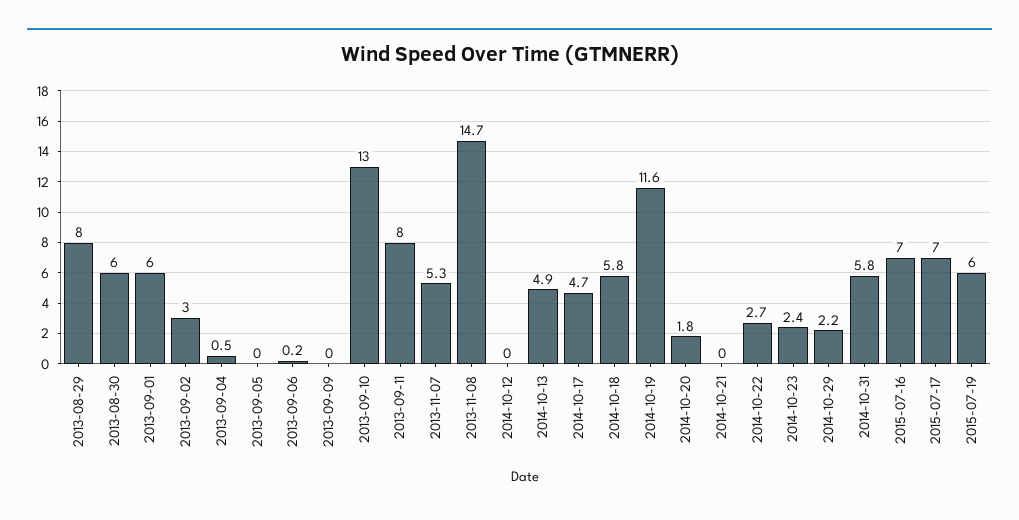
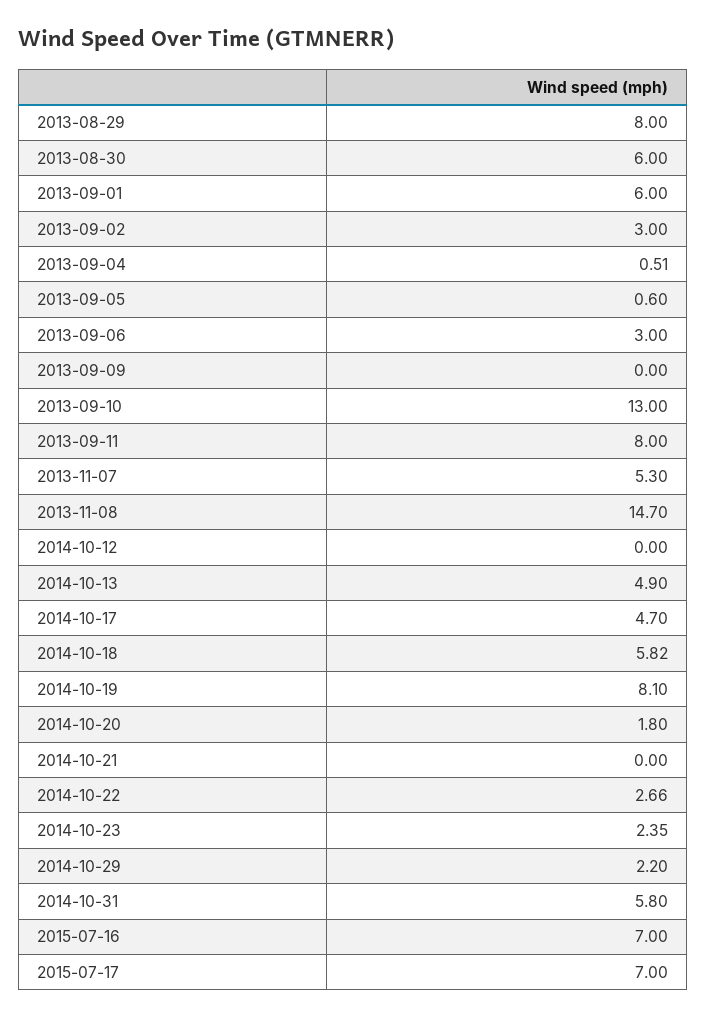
2013-09-05: 0 -> 0.6
2013-09-06: 0.2 -> 3
2014-10-19: 11.6 -> 8.1
2015-07-19: 6 -> none

